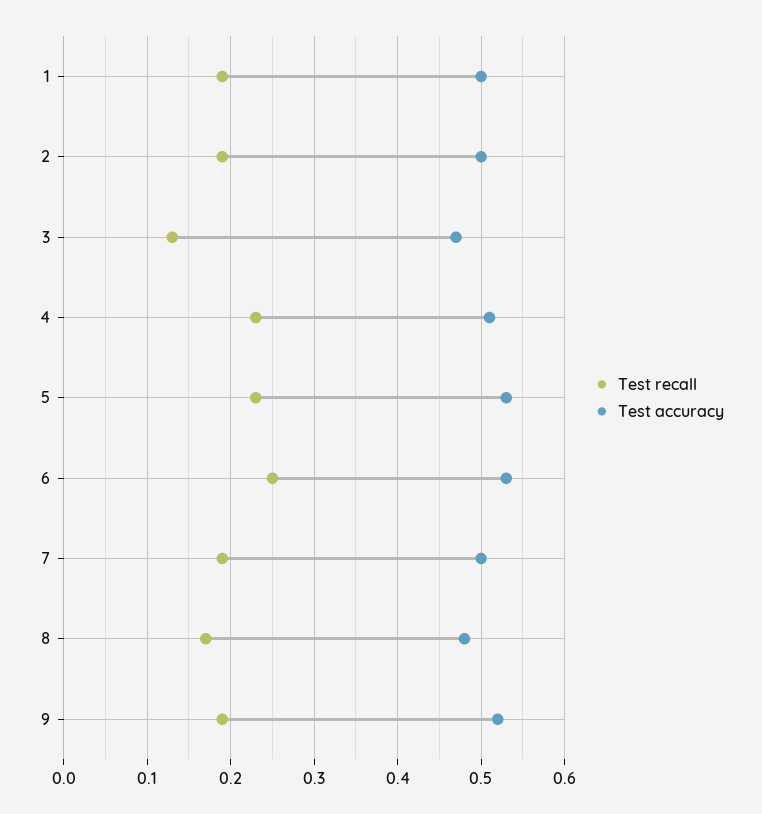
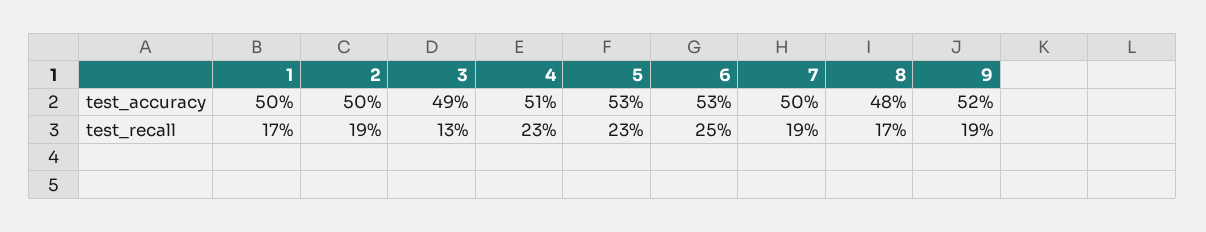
Test recall, 1: 0.19 -> 0.17
Test accuracy, 3: 0.47 -> 0.49

